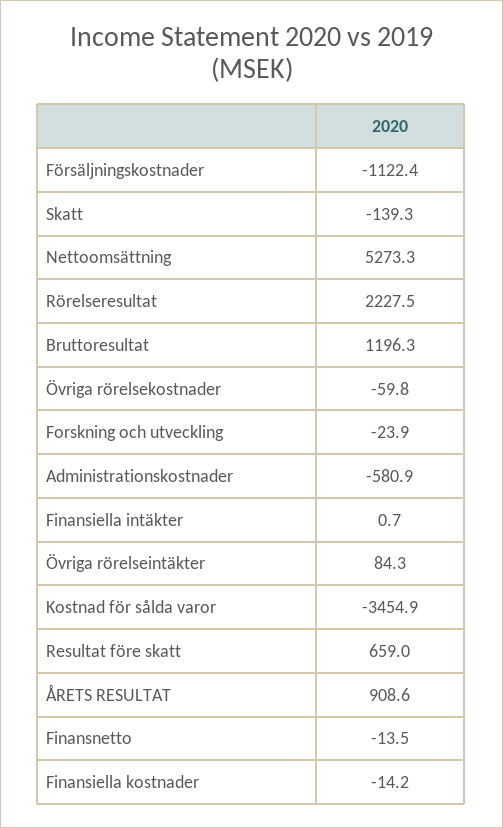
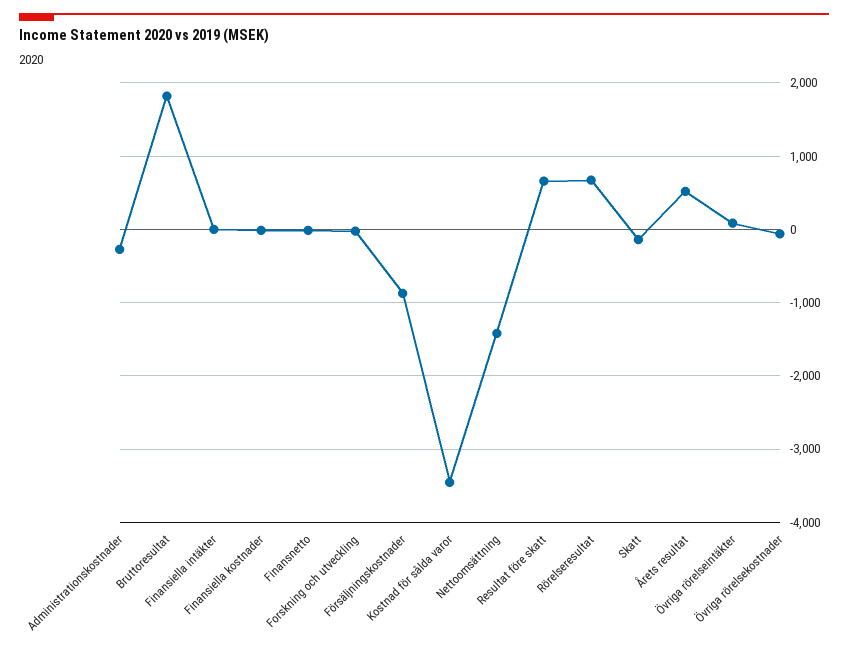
Försäljningskostnader: -1122.4 -> -900
Nettoomsättning: 5273.3 -> -1400
Rörelseresultat: 2227.5 -> 700
Bruttoresultat: 1196.3 -> 1800
Administrationskostnader: -580.9 -> -300
ÅRETS RESULTAT: 908.6 -> 500

